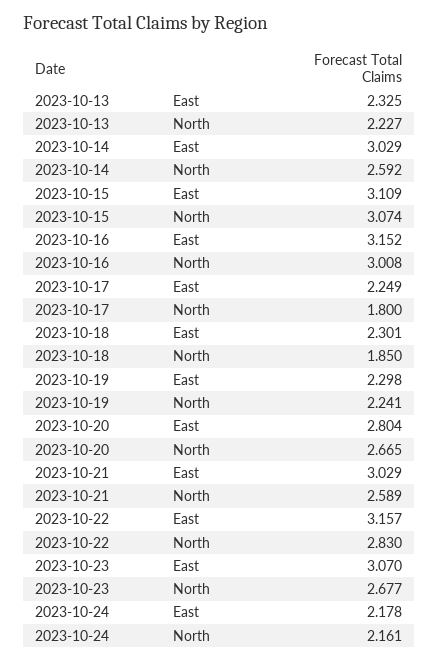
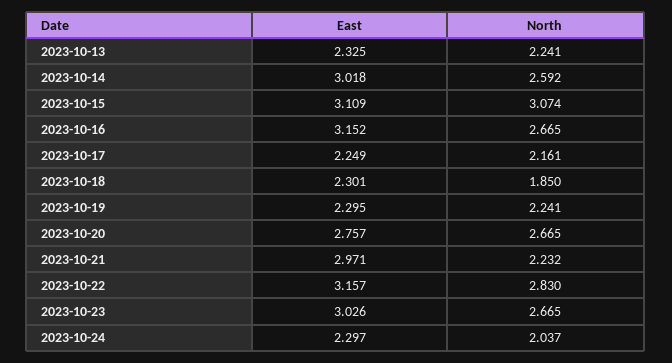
2023-10-13, North: 2.227 -> 2.241
2023-10-14, East: 3.029 -> 3.018
2023-10-16, North: 3.008 -> 2.665
2023-10-17, North: 1.8 -> 2.161
2023-10-19, East: 2.298 -> 2.295
2023-10-20, East: 2.804 -> 2.757
2023-10-21, East: 3.029 -> 2.971
2023-10-21, North: 2.589 -> 2.232
2023-10-23, East: 3.07 -> 3.026
2023-10-23, North: 2.677 -> 2.665
2023-10-24, East: 2.178 -> 2.297
2023-10-24, North: 2.161 -> 2.037

